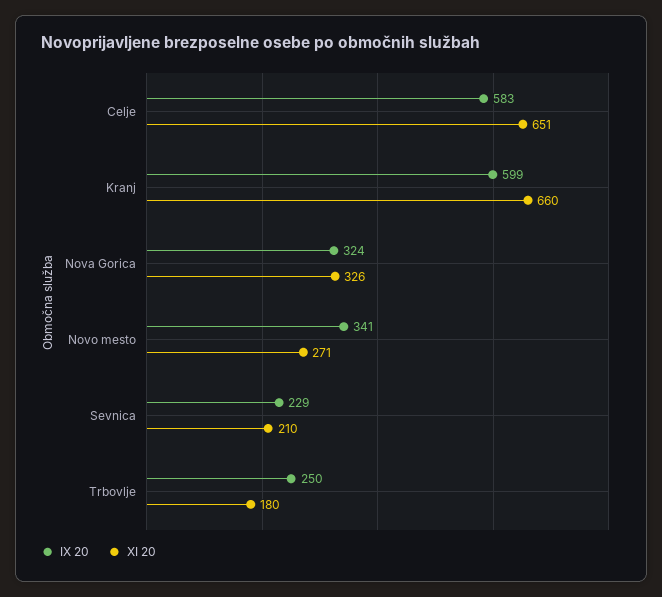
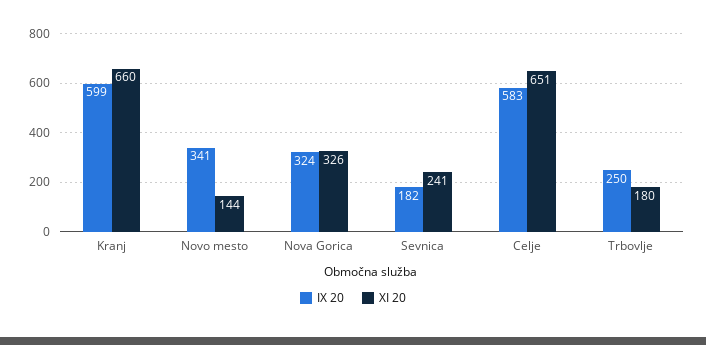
XI 20, Novo mesto: 271 -> 144
IX 20, Sevnica: 229 -> 182
XI 20, Sevnica: 210 -> 241

